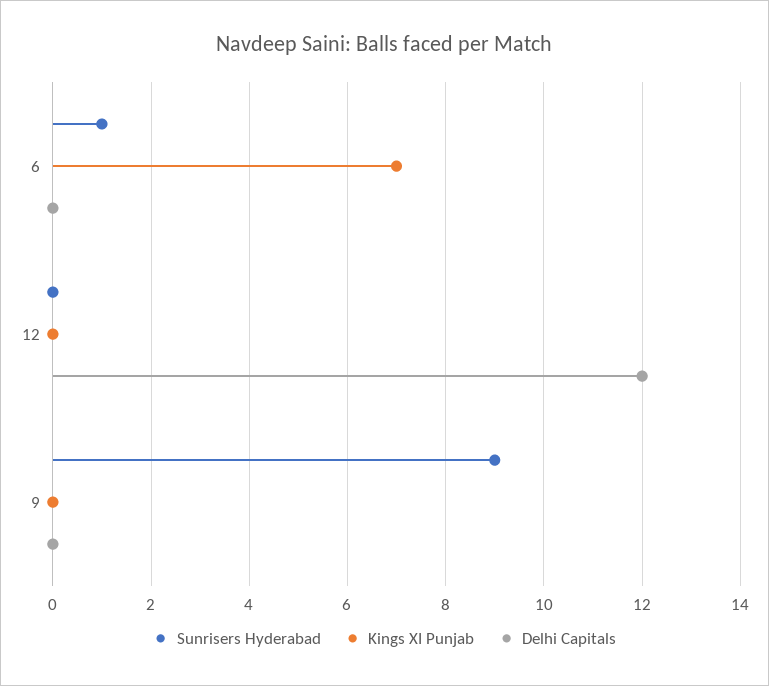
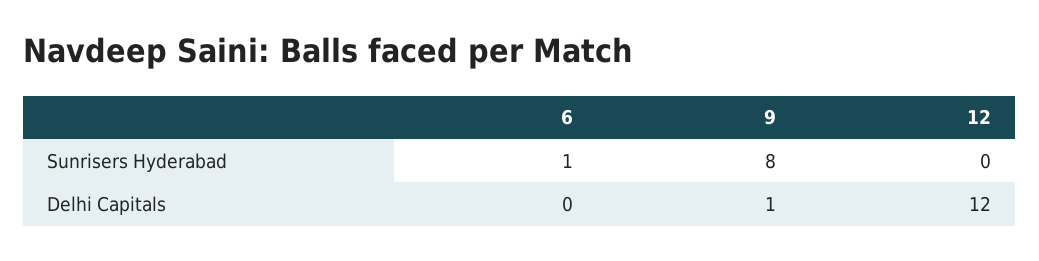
Kings XI Punjab, 6: 7 -> none
Kings XI Punjab, 12: 0 -> none
Sunrisers Hyderabad, 9: 9 -> 8
Kings XI Punjab, 9: 0 -> none
Delhi Capitals, 9: 0 -> 1

